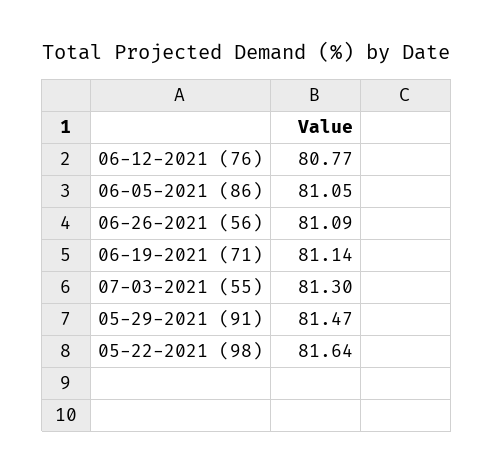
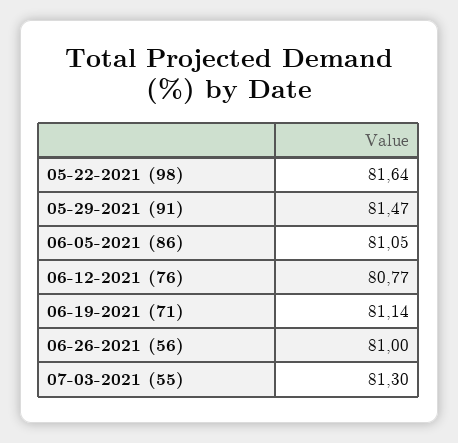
06-26-2021 (56): 81.09 -> 81

